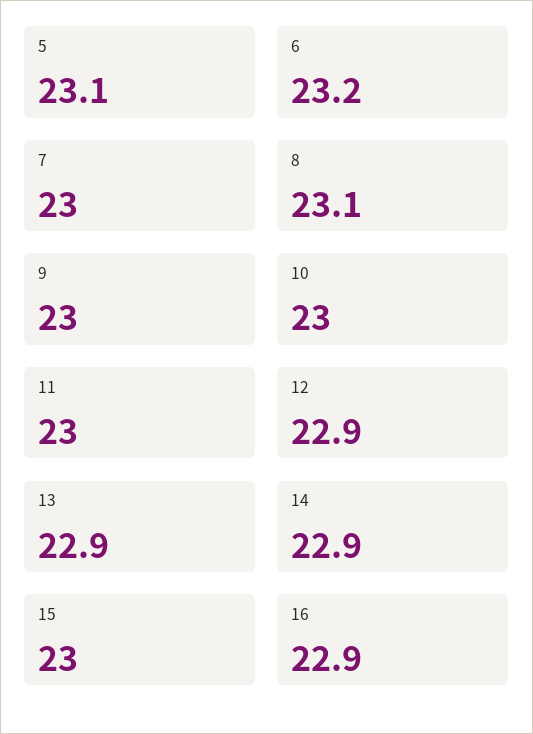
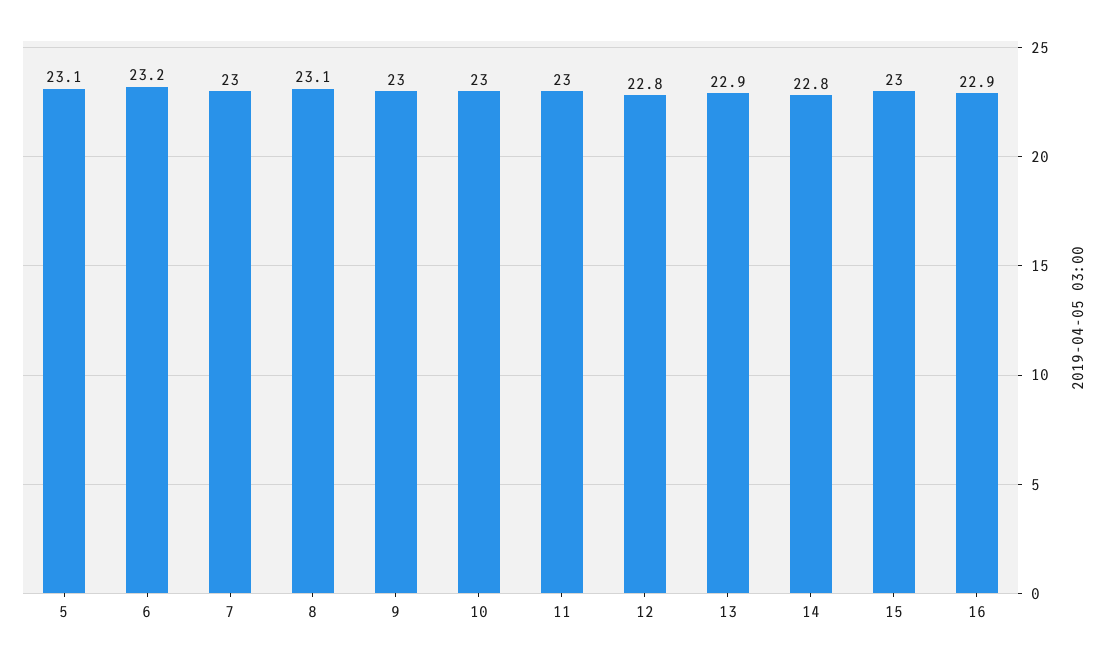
12: 22.9 -> 22.8
14: 22.9 -> 22.8

